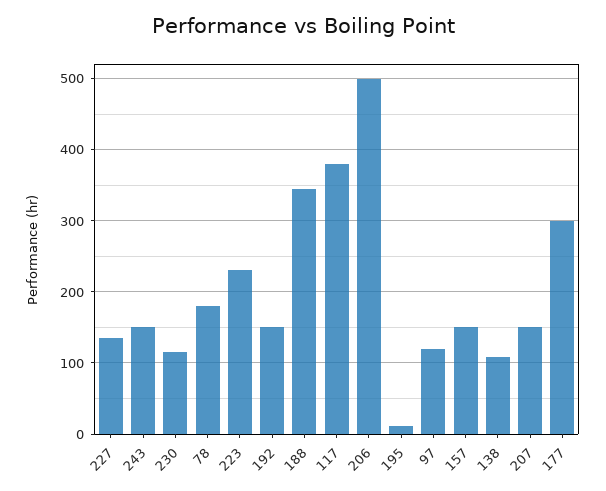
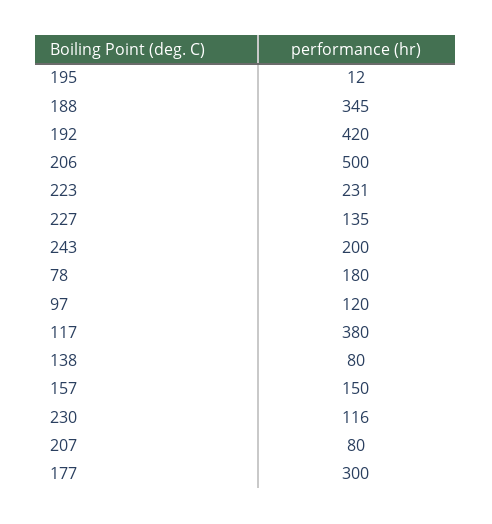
243: 150 -> 200
192: 150 -> 420
138: 110 -> 80
207: 150 -> 80

